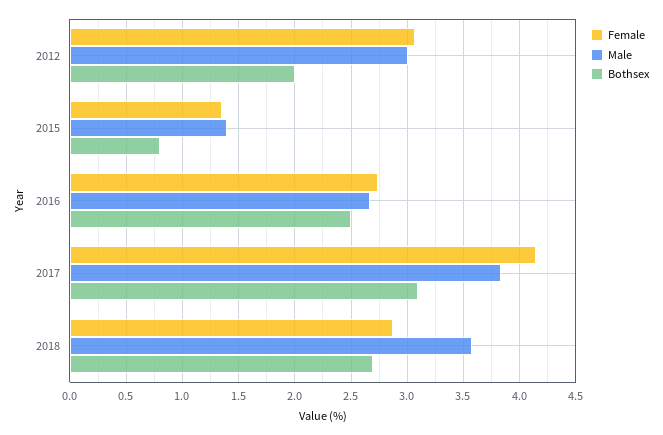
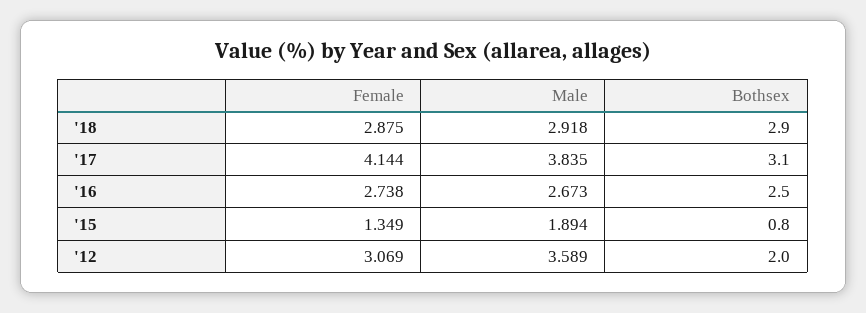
Male, 2012: 3 -> 3.589
Male, 2015: 1.4 -> 1.894
Male, 2018: 3.6 -> 2.918
Bothsex, 2018: 2.7 -> 2.9

